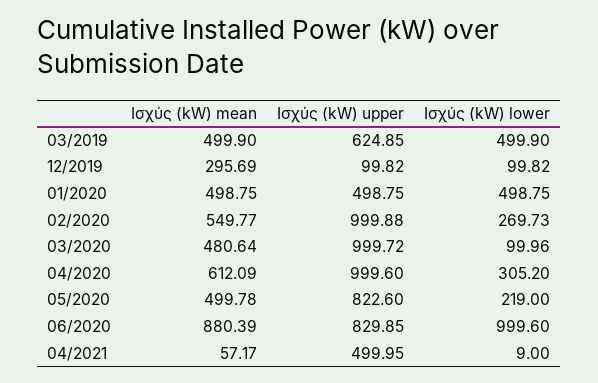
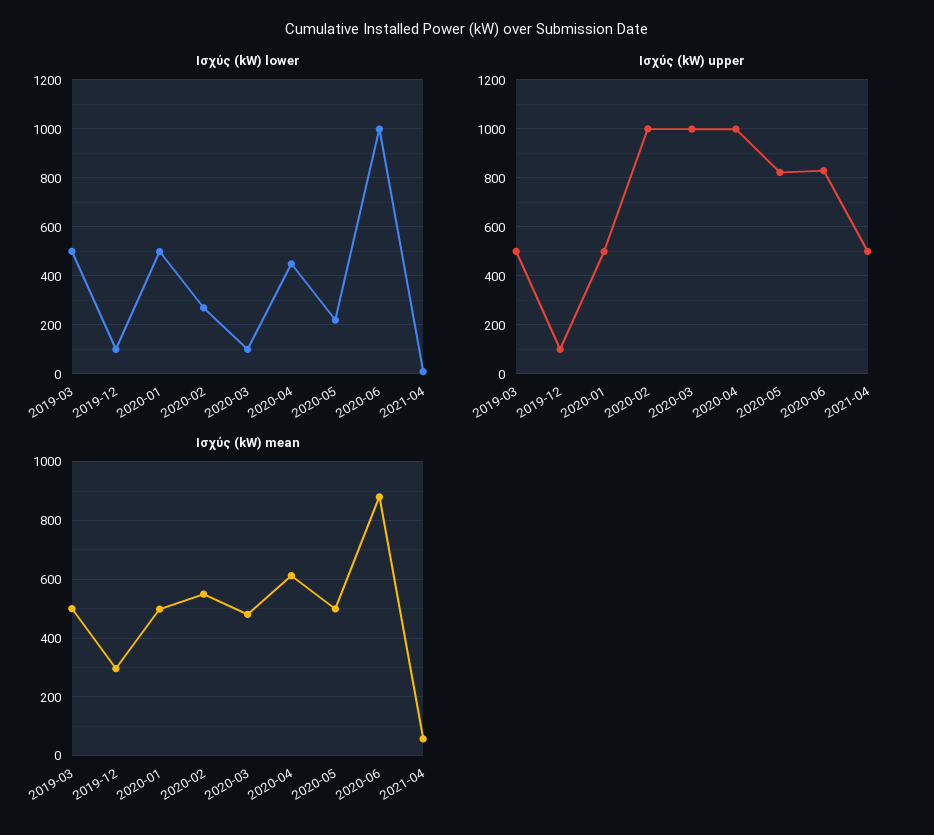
Ισχύς (kW) upper, 03/2019: 624.85 -> 500
Ισχύς (kW) lower, 04/2020: 305.2 -> 450

